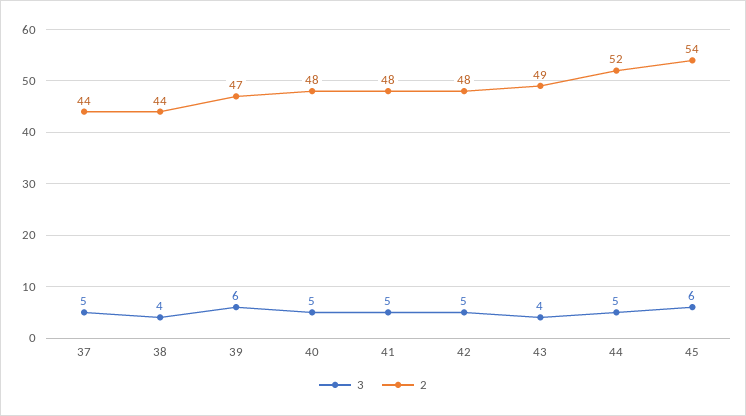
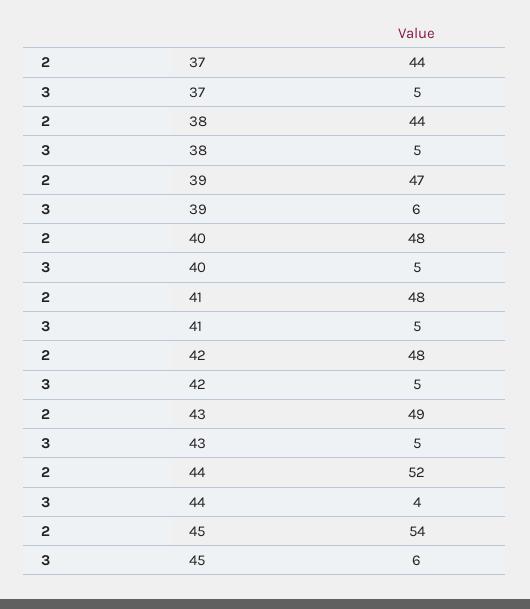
3, 38: 4 -> 5
3, 43: 4 -> 5
3, 44: 5 -> 4

